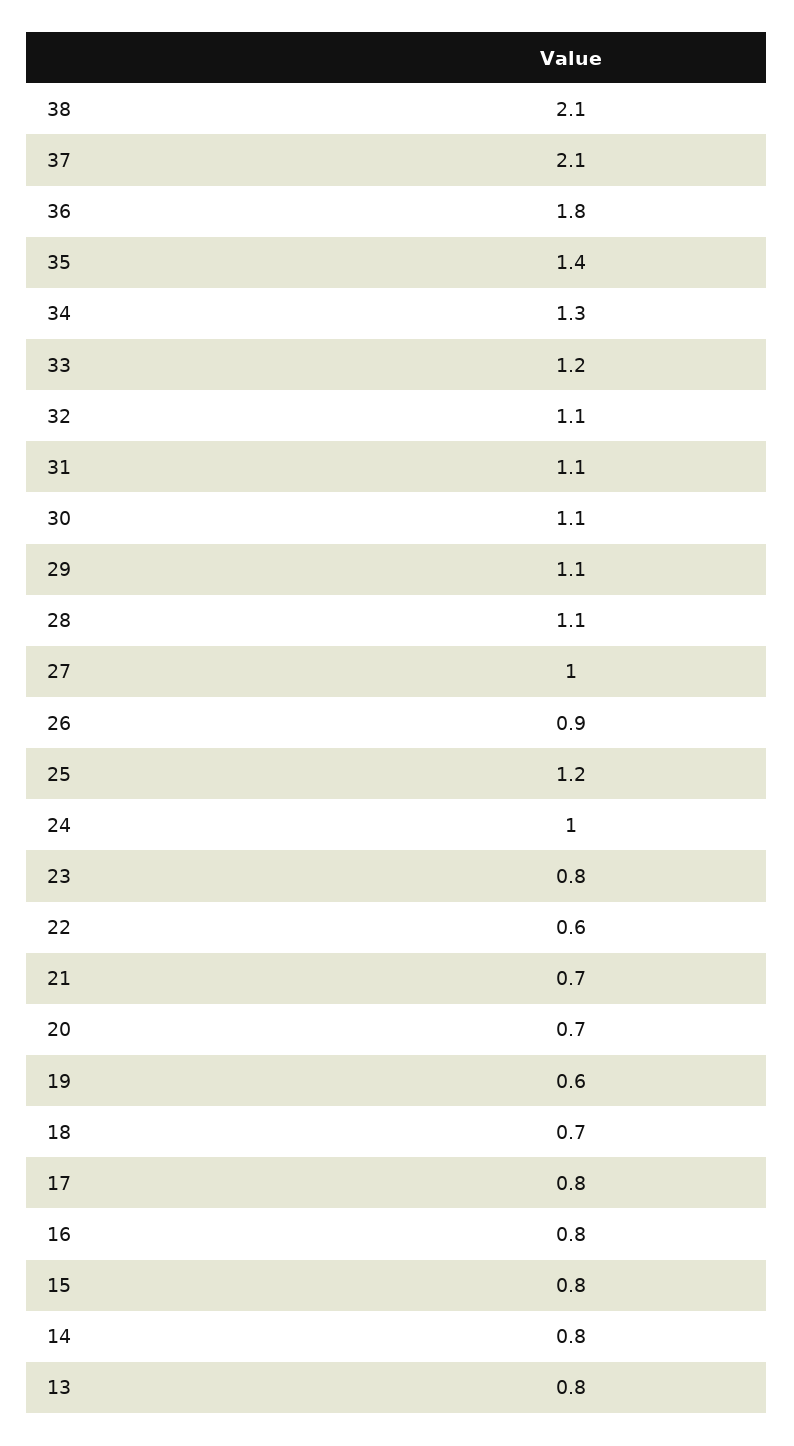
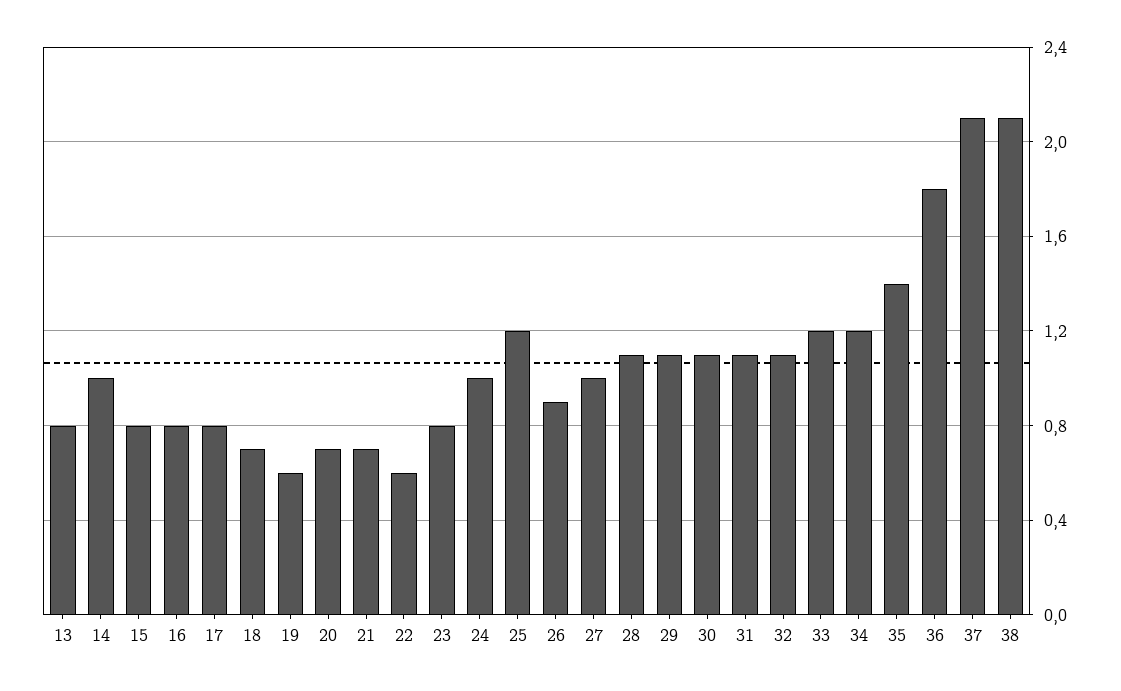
34: 1.3 -> 1.2
14: 0.8 -> 1

